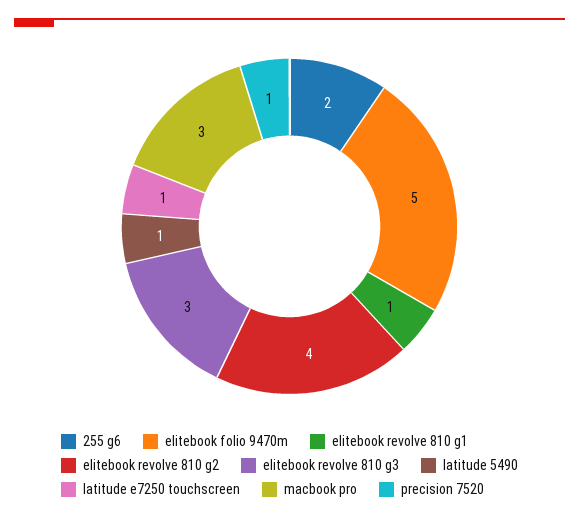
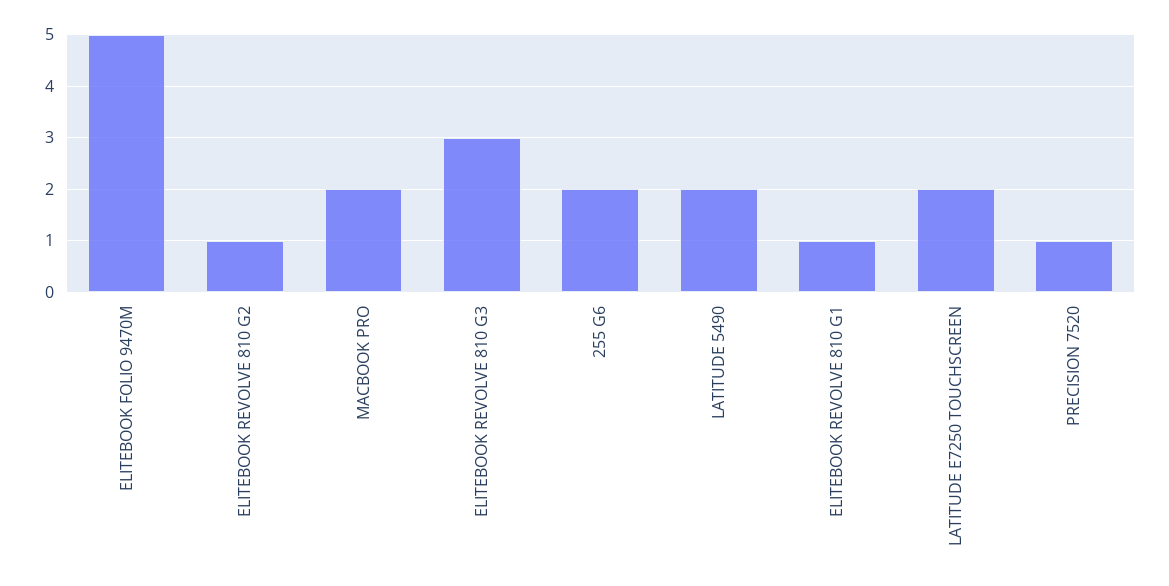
elitebook revolve 810 g2: 4 -> 1
latitude 5490: 1 -> 2
latitude e7250 touchscreen: 1 -> 2
macbook pro: 3 -> 2

